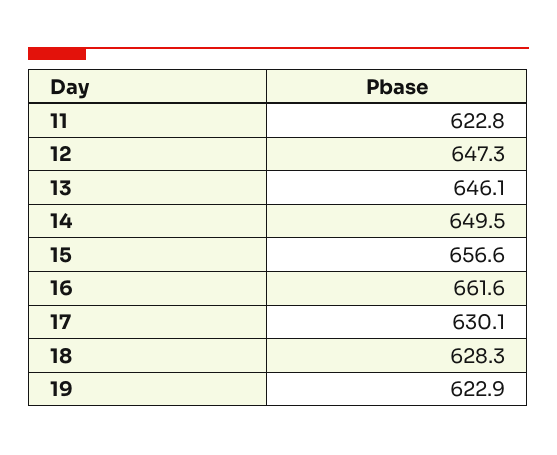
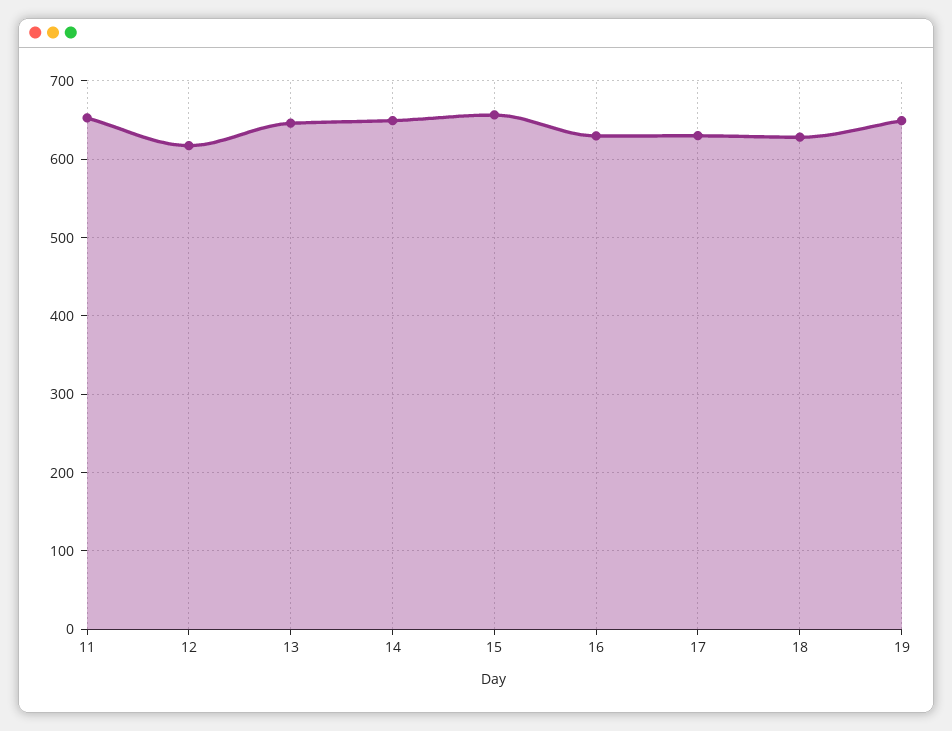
11: 622.8 -> 650
12: 647.3 -> 620
16: 661.6 -> 630
19: 622.9 -> 650

